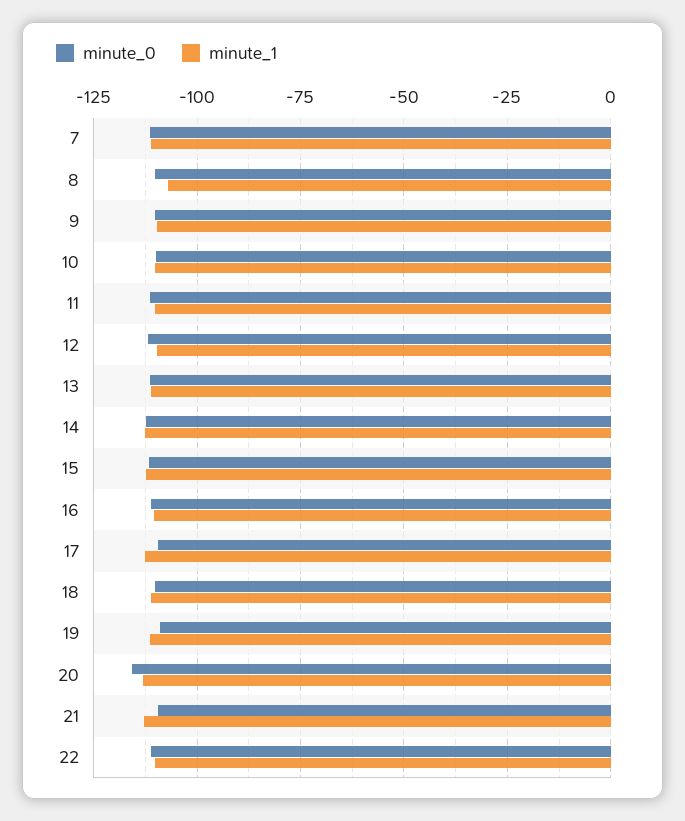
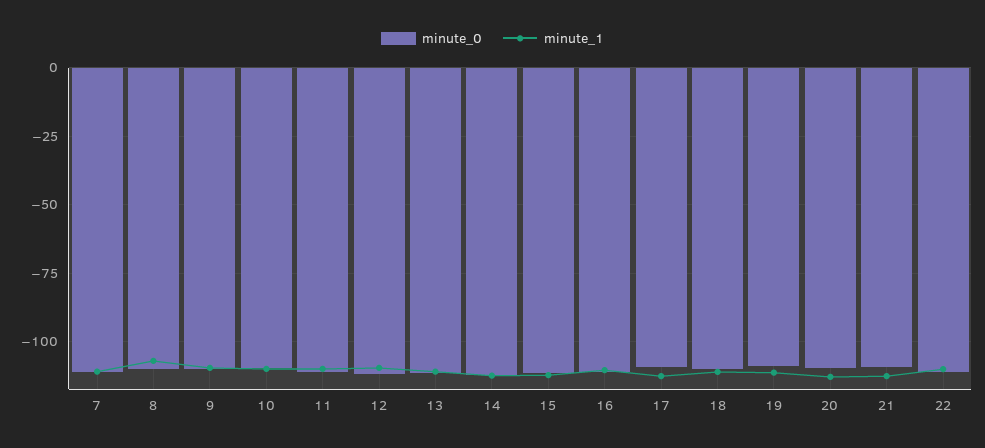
minute_0, 20: -115 -> -110

